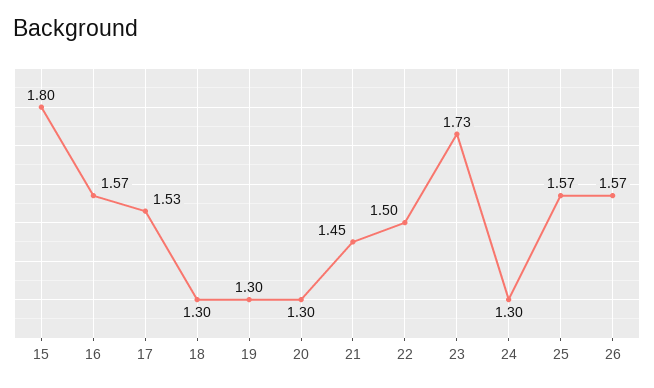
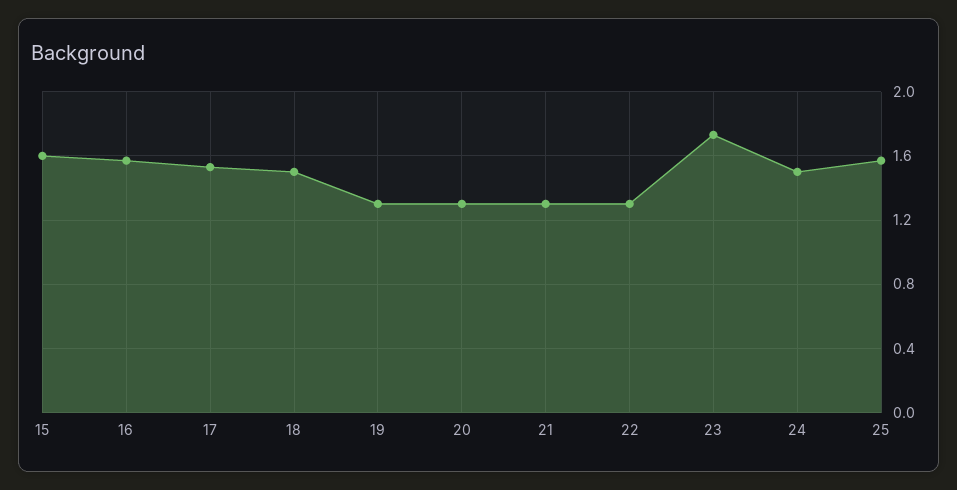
15: 1.8 -> 1.6
18: 1.3 -> 1.5
21: 1.45 -> 1.3
22: 1.5 -> 1.3
24: 1.3 -> 1.5
26: 1.57 -> none

